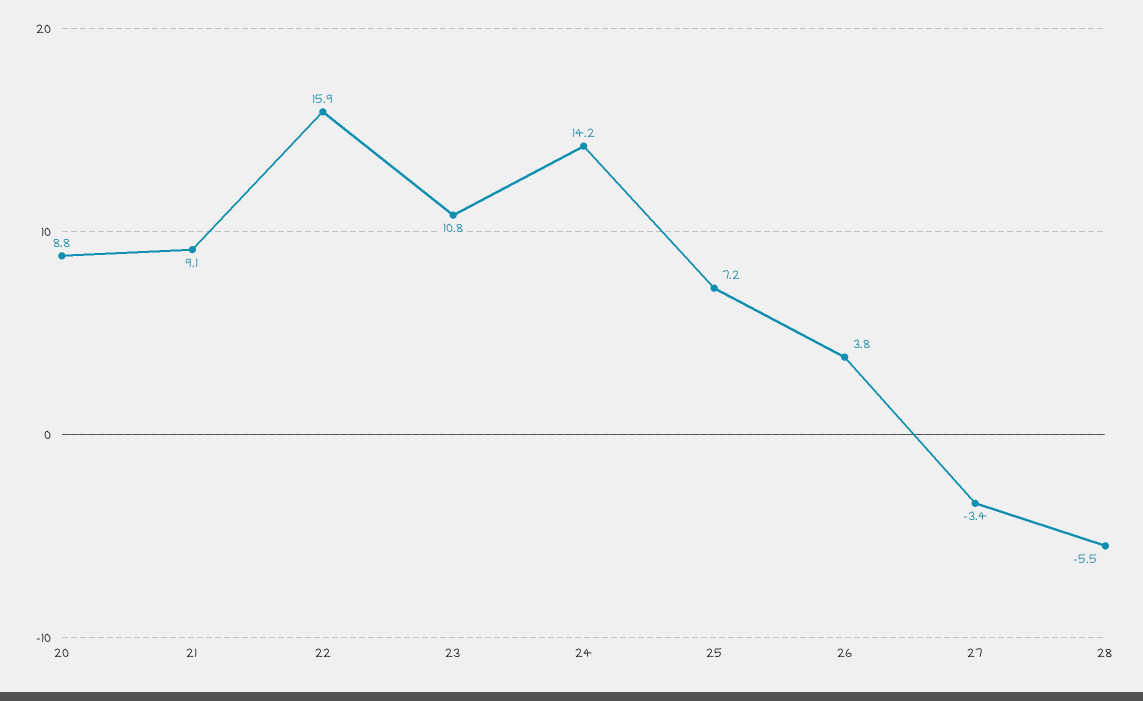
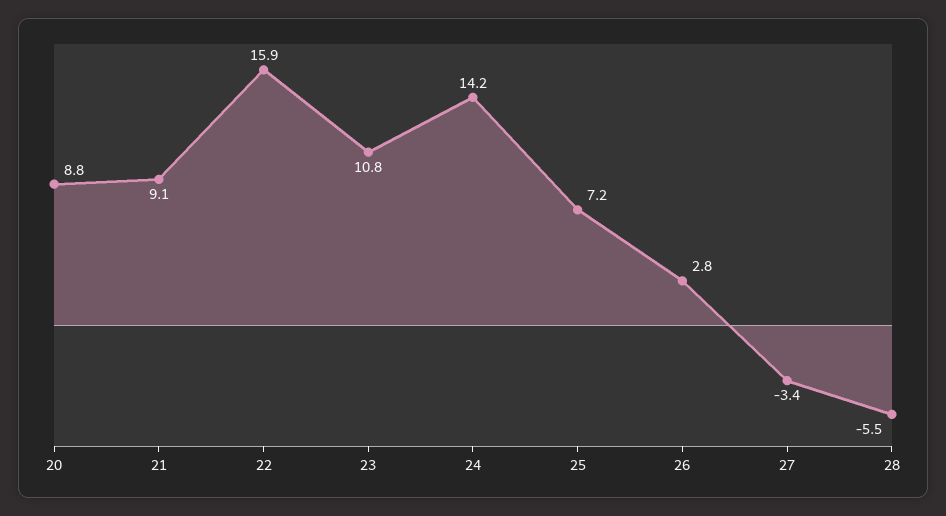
26: 3.8 -> 2.8

